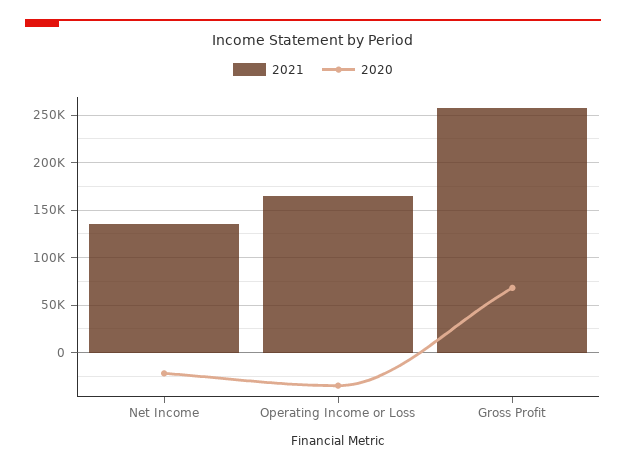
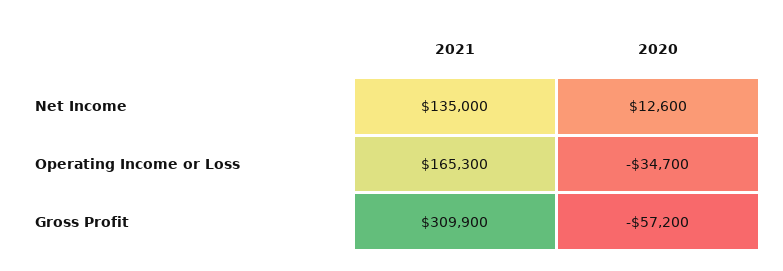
2020, Net Income: -20000 -> 12600
2021, Gross Profit: 260000 -> 309900
2020, Gross Profit: 70000 -> -57200

